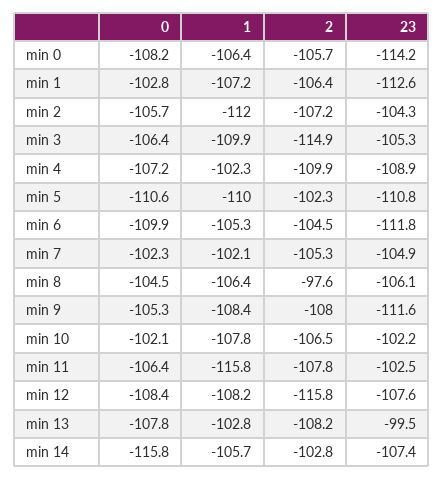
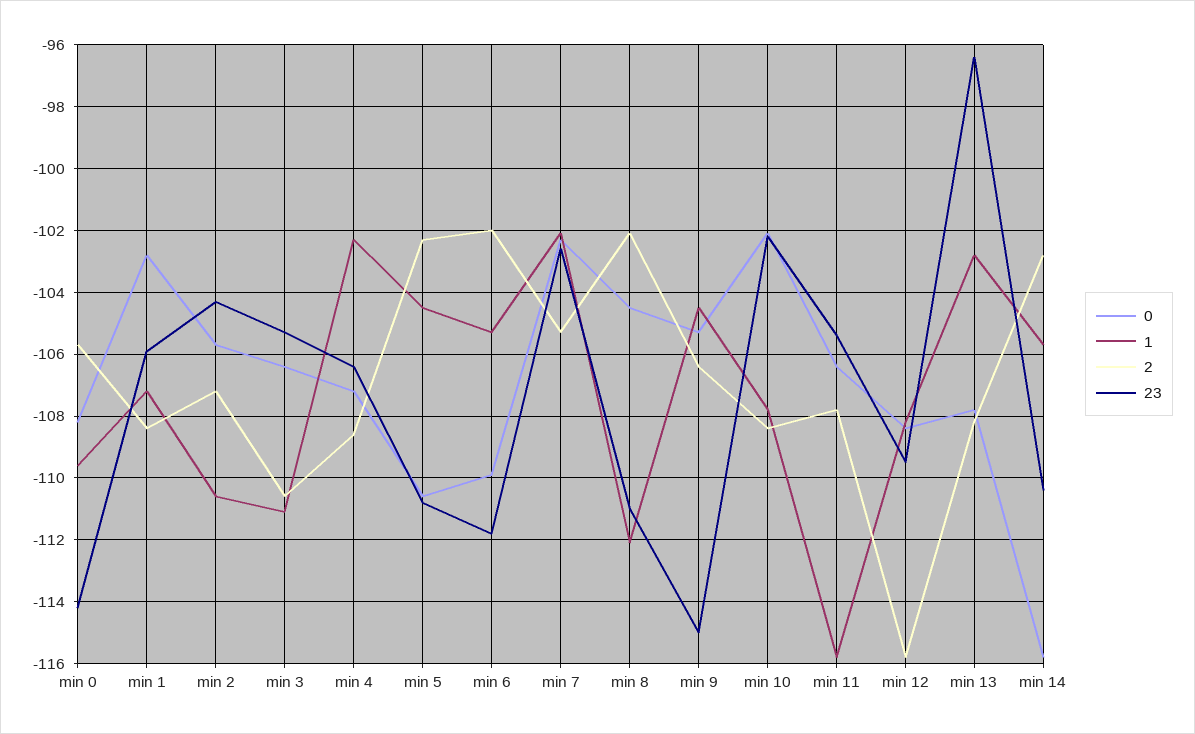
1, min 0: -106.4 -> -109.5
2, min 1: -106.4 -> -108.5
23, min 1: -112.6 -> -106
1, min 2: -112 -> -110.5
1, min 3: -109.9 -> -111
2, min 3: -114.9 -> -110.5
2, min 4: -109.9 -> -108.5
23, min 4: -108.9 -> -106.5
1, min 5: -110 -> -104.5
2, min 6: -104.5 -> -102
23, min 7: -104.9 -> -102.5
1, min 8: -106.4 -> -112
2, min 8: -97.6 -> -102
23, min 8: -106.1 -> -111
1, min 9: -108.4 -> -104.5
2, min 9: -108 -> -106.5
23, min 9: -111.6 -> -115
2, min 10: -106.5 -> -108.5
23, min 11: -102.5 -> -105.5
23, min 12: -107.6 -> -109.5
23, min 13: -99.5 -> -96.5
23, min 14: -107.4 -> -110.5

